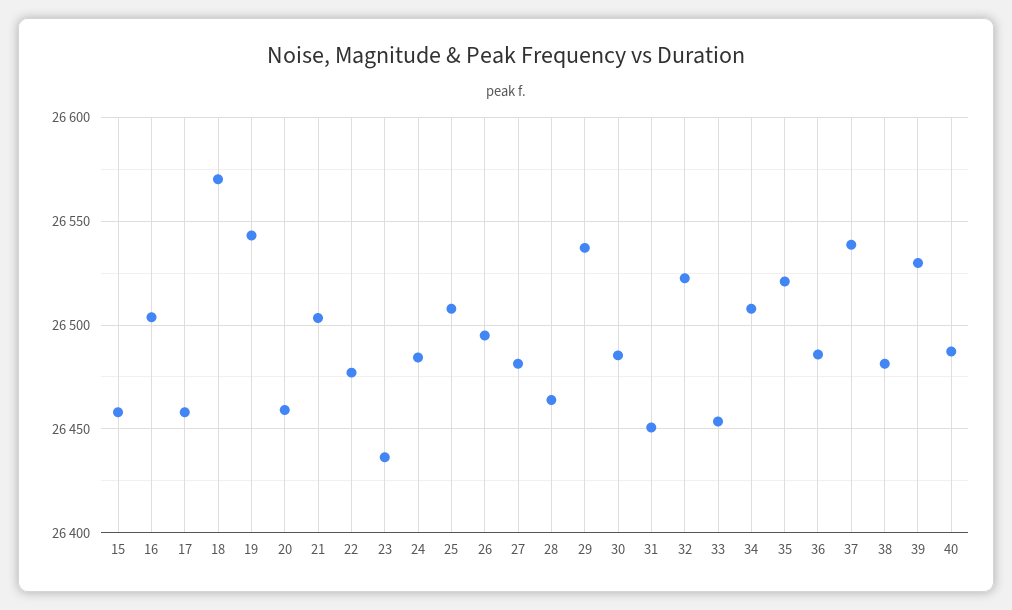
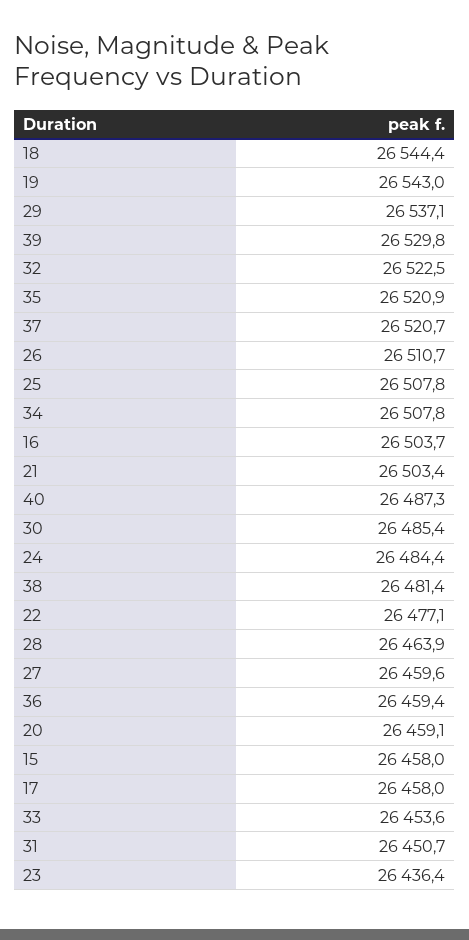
18: 26570 -> 26544.4
26: 26495 -> 26510.7
27: 26480 -> 26459.6
36: 26485 -> 26459.4
37: 26540 -> 26520.7

